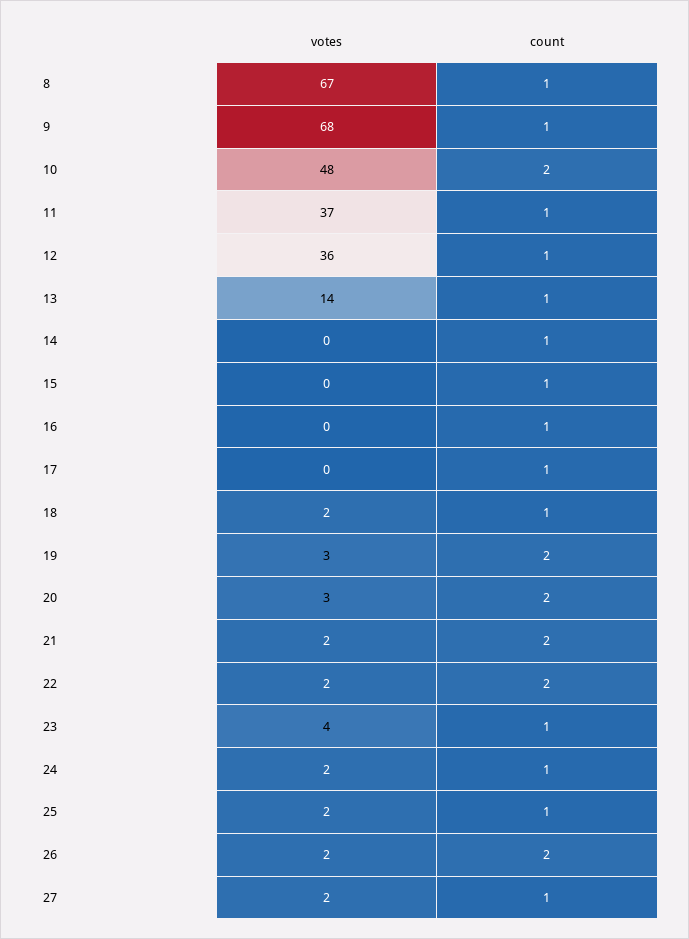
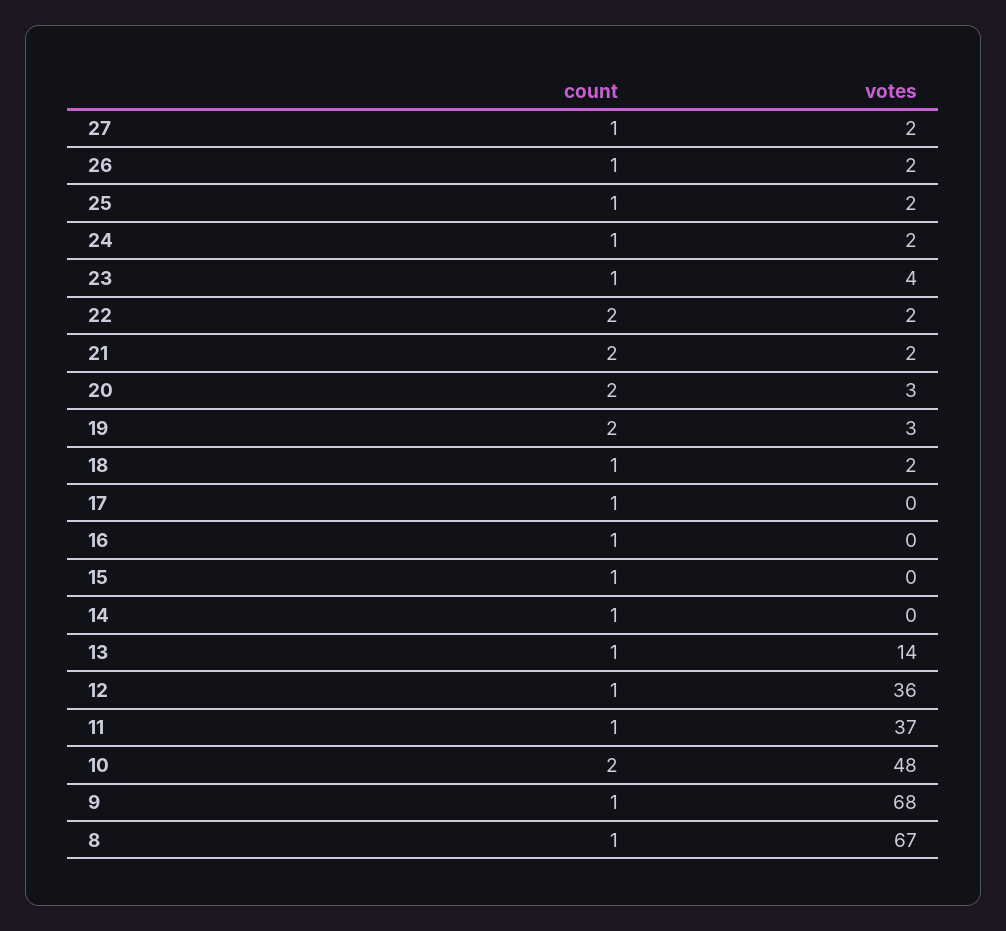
count, 26: 2 -> 1

